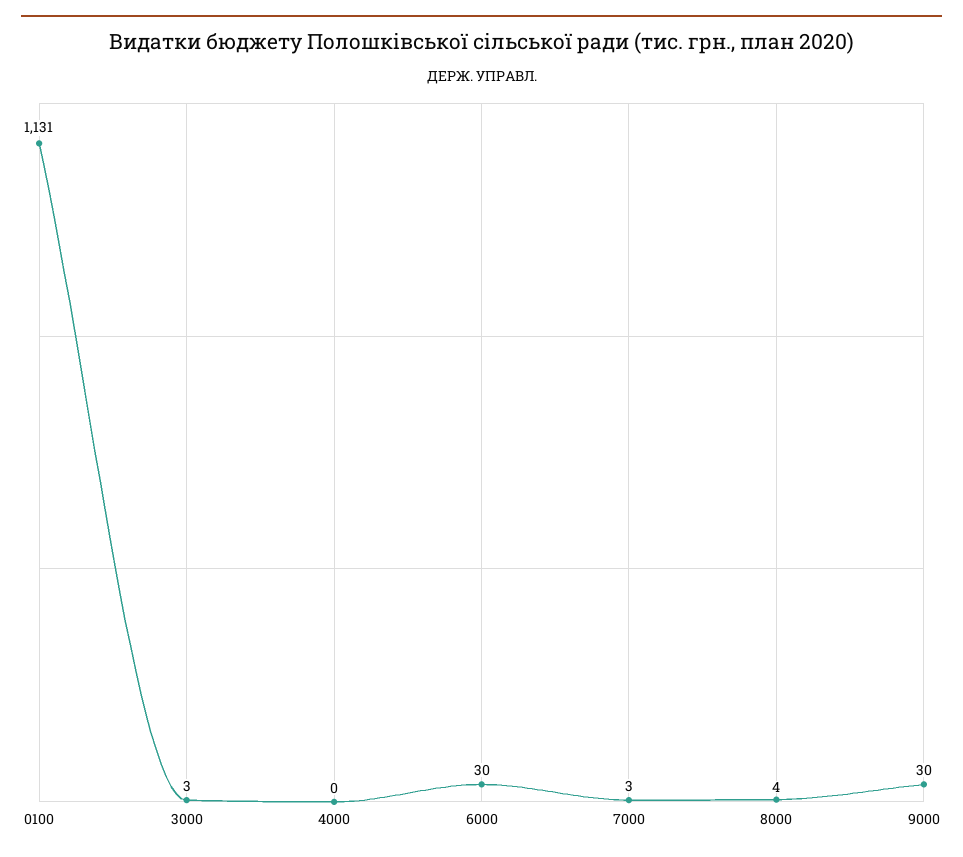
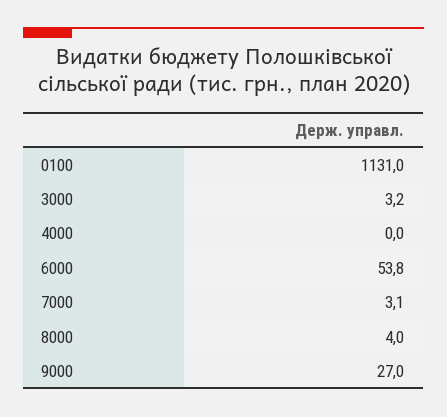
6000: 30 -> 53.8
9000: 30 -> 27

